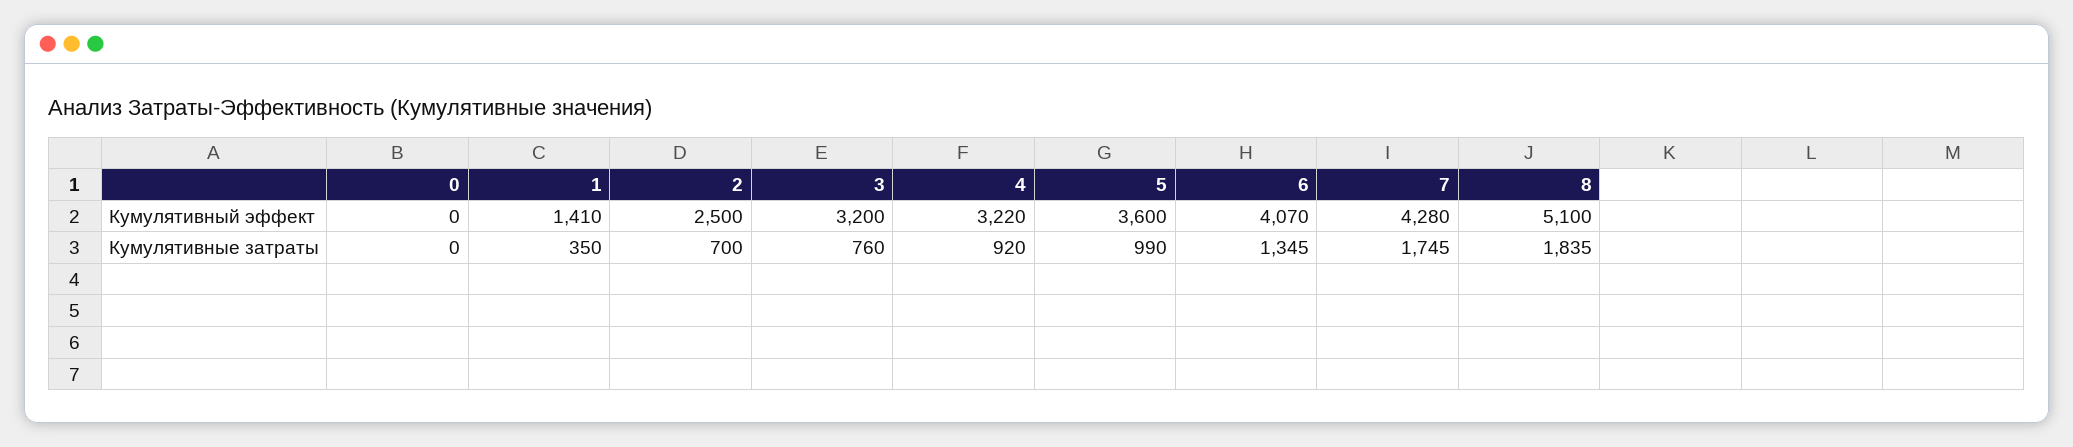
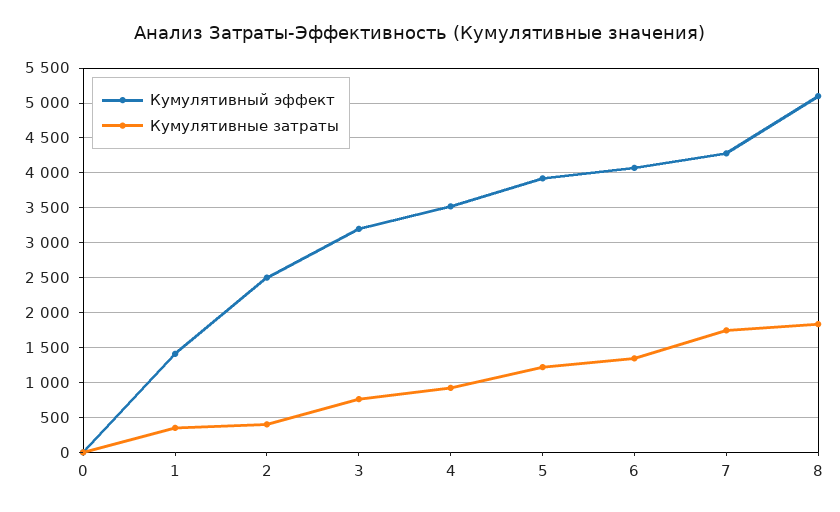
Кумулятивный эффект, 4: 3220 -> 3500
Кумулятивный эффект, 5: 3600 -> 3900
Кумулятивные затраты, 2: 700 -> 400
Кумулятивные затраты, 5: 990 -> 1200

